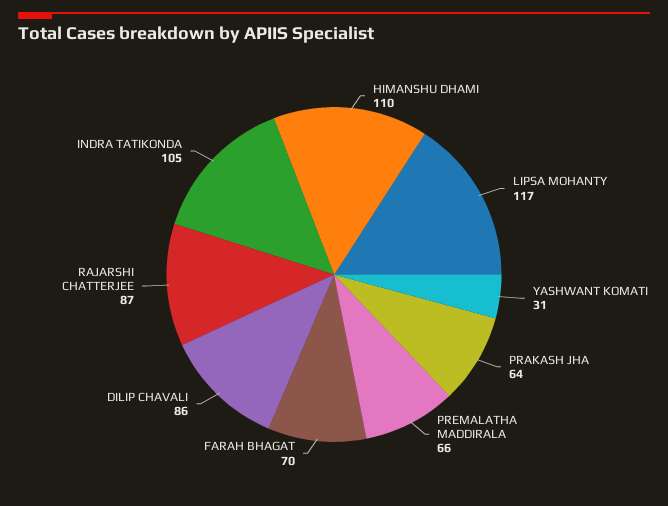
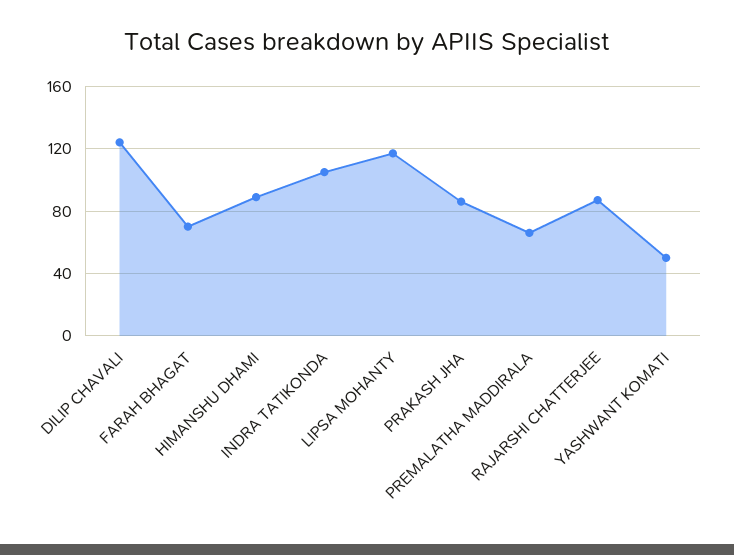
HIMANSHU DHAMI: 110 -> 90
YASHWANT KOMATI: 31 -> 50
PRAKASH JHA: 64 -> 85
DILIP CHAVALI: 86 -> 125

